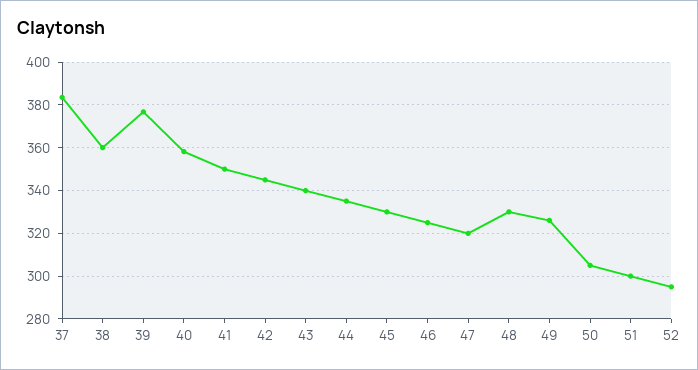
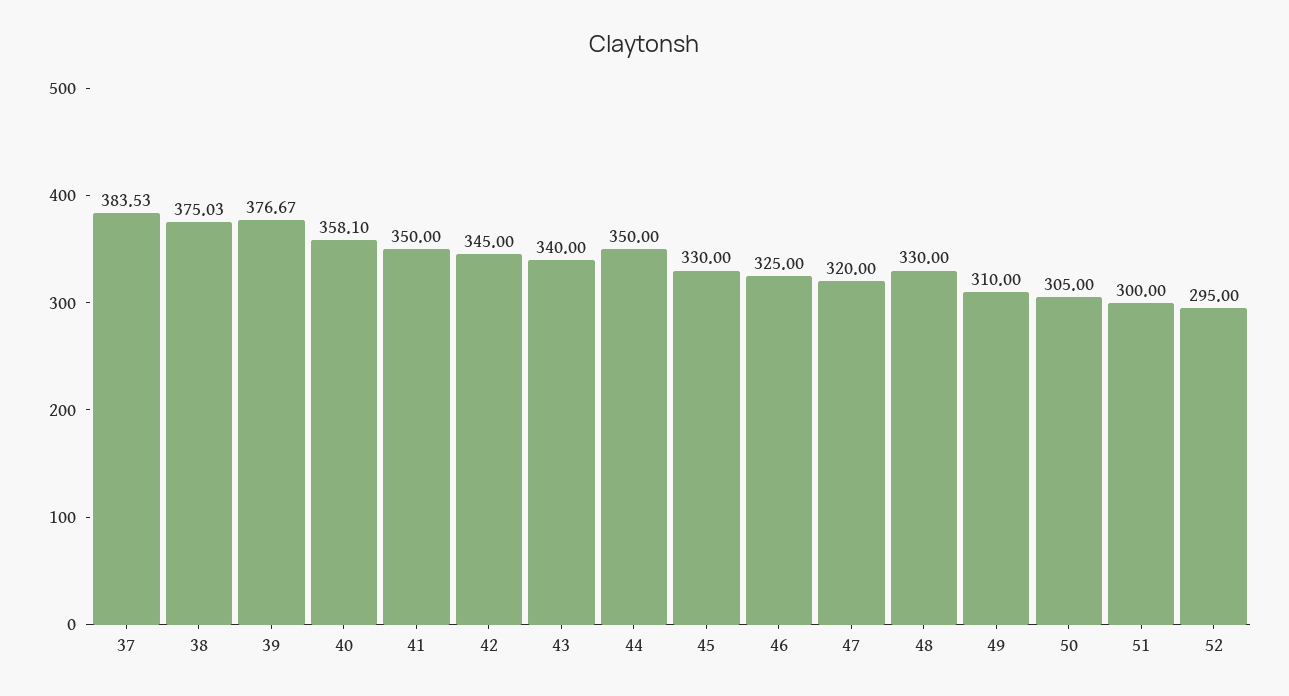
38: 360 -> 375.03
44: 335 -> 350
49: 325 -> 310

